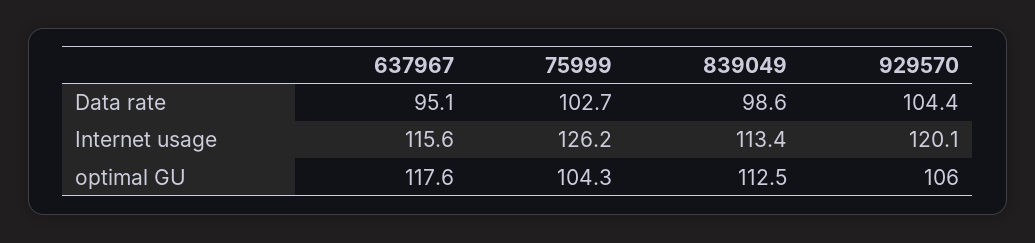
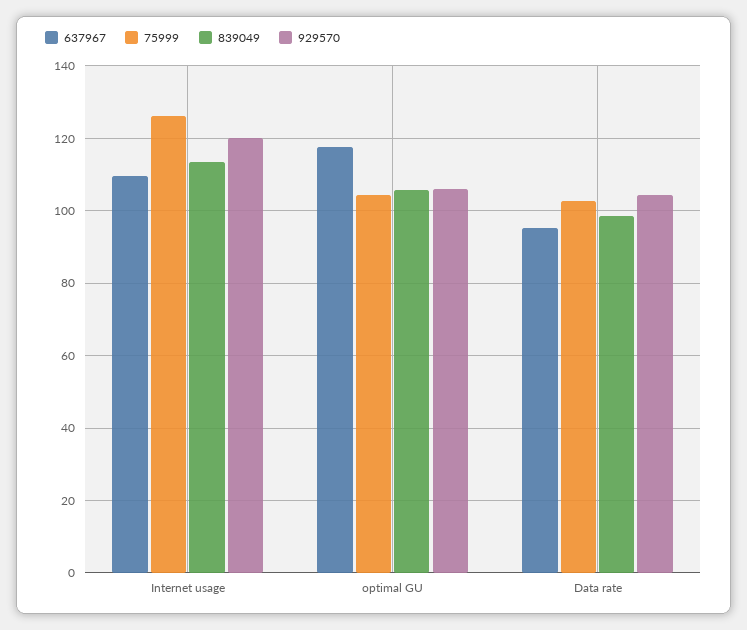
637967, Internet usage: 115.6 -> 110
839049, optimal GU: 112.5 -> 106

